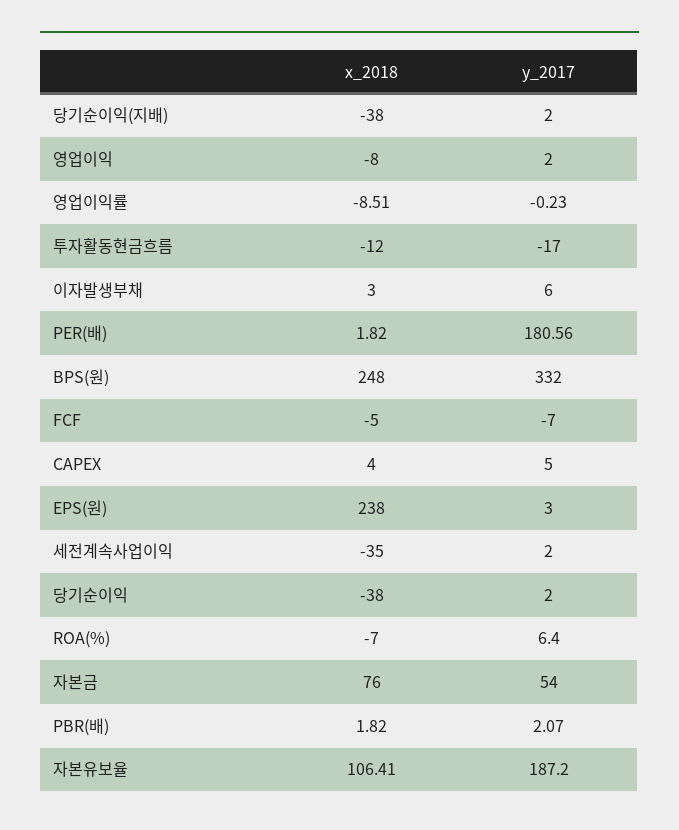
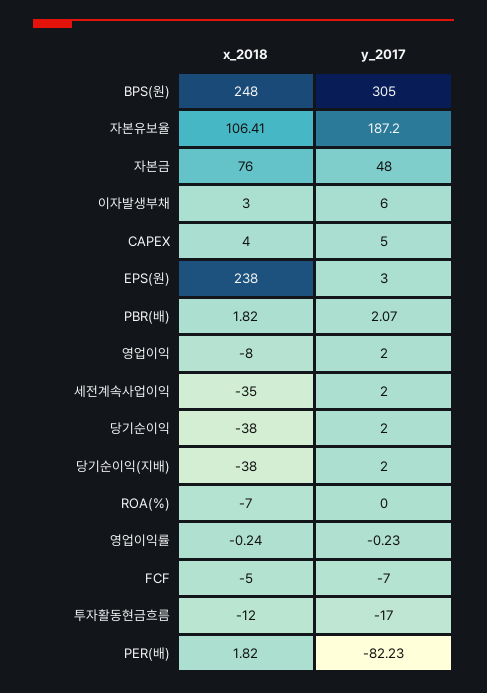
x_2018, 영업이익률: -8.51 -> -0.24
y_2017, PER(배): 180.56 -> -82.23
y_2017, BPS(원): 332 -> 305
y_2017, ROA(%): 6.4 -> 0
y_2017, 자본금: 54 -> 48

